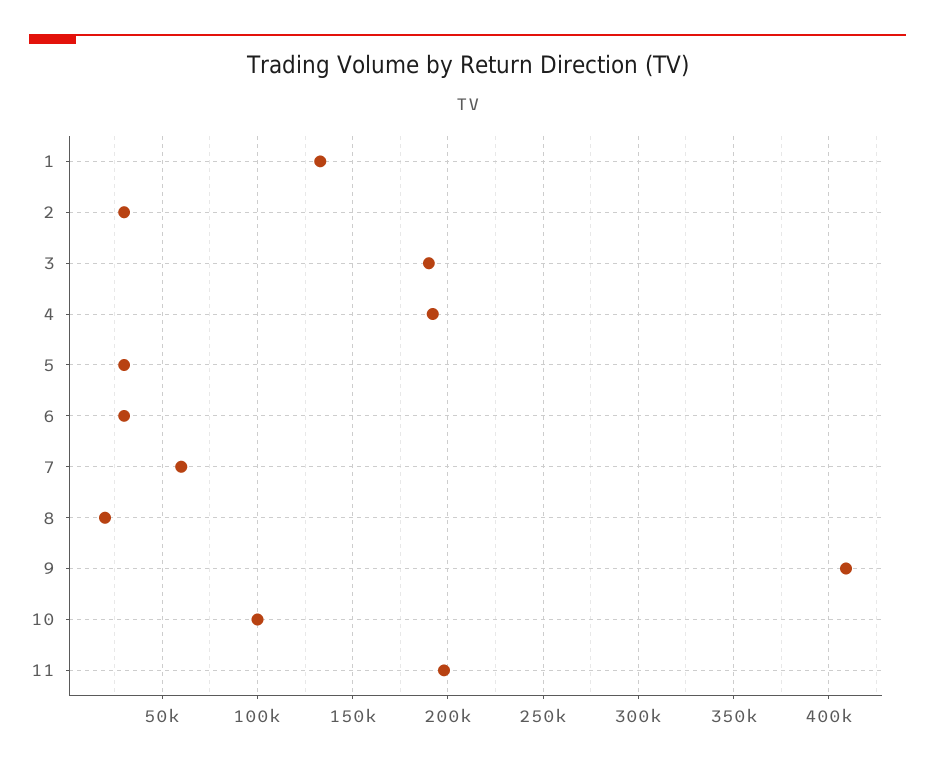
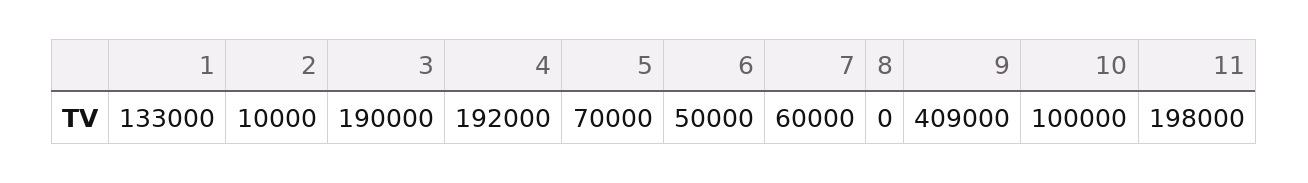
2: 30000 -> 10000
5: 30000 -> 70000
6: 30000 -> 50000
8: 20000 -> 0

